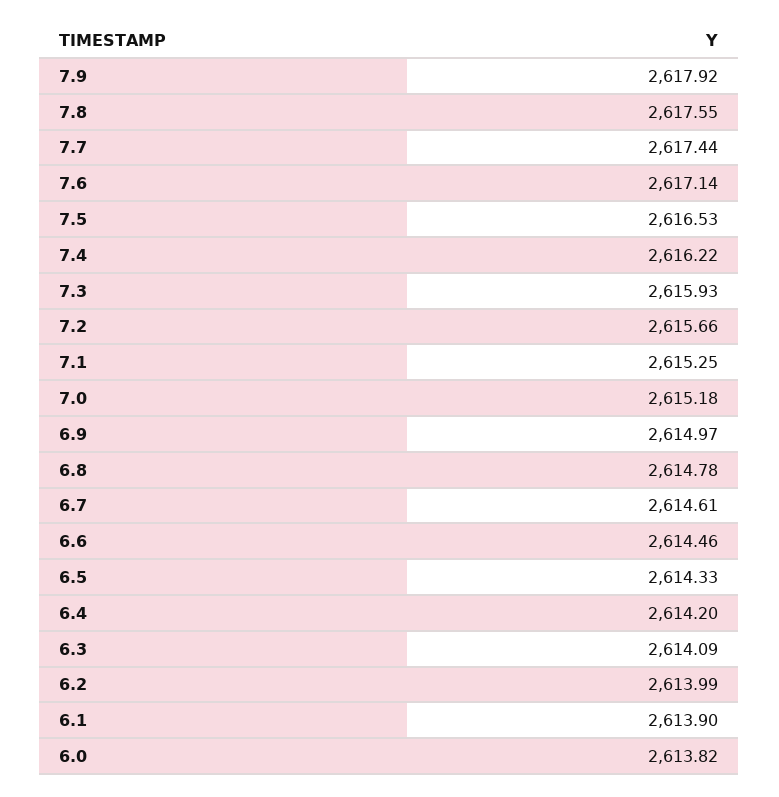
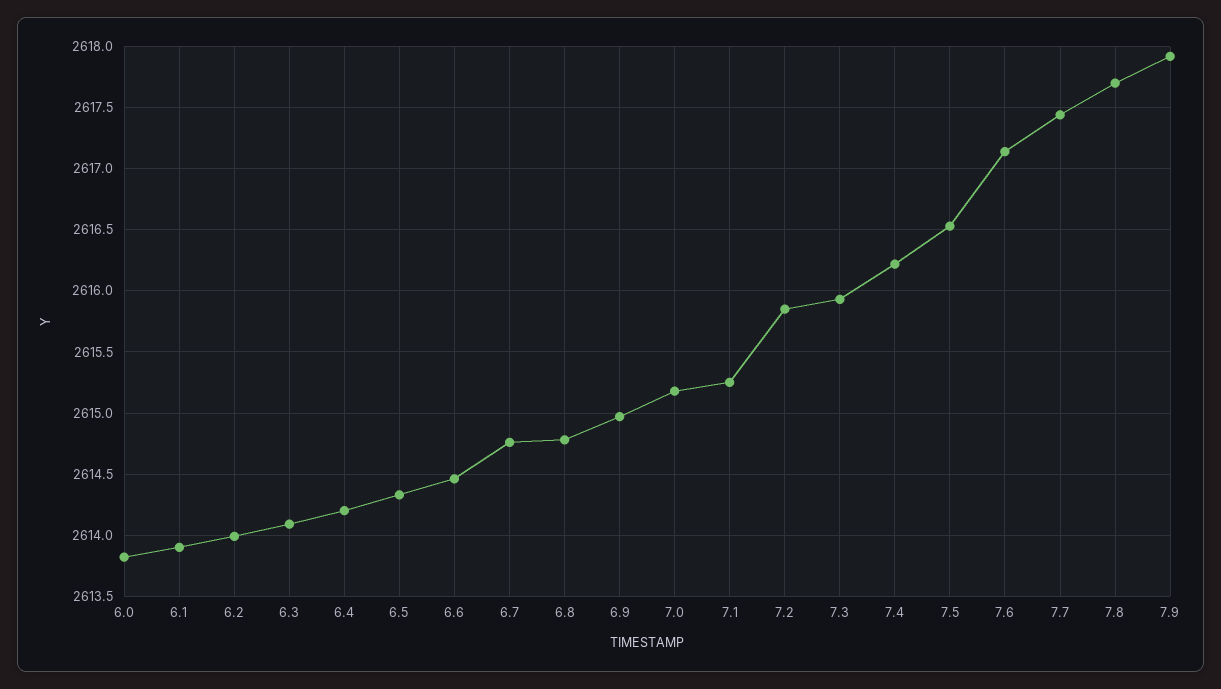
7.8: 2617.55 -> 2617.7
7.2: 2615.66 -> 2615.85
6.7: 2614.61 -> 2614.75

